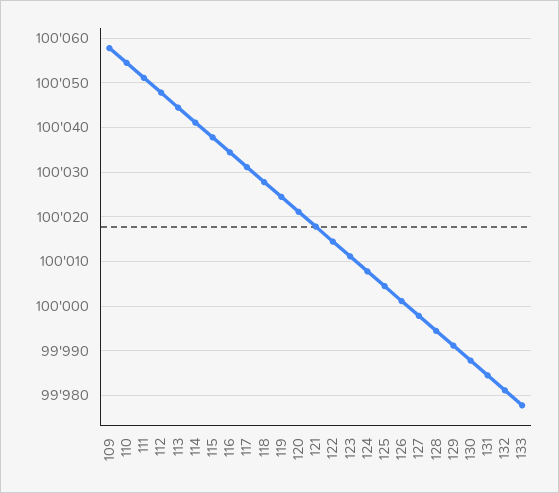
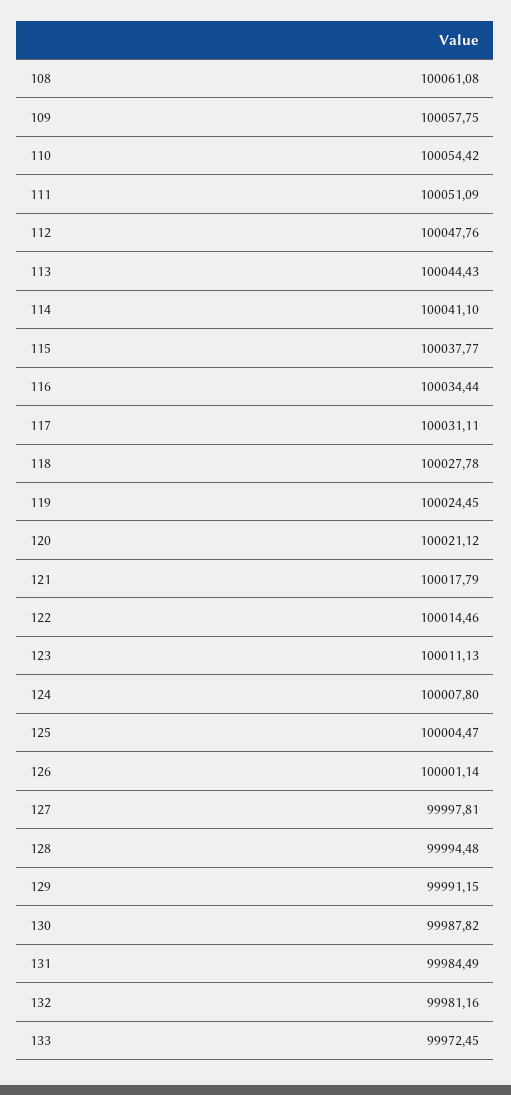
133: 99978 -> 99972.45
108: none -> 100061.08

